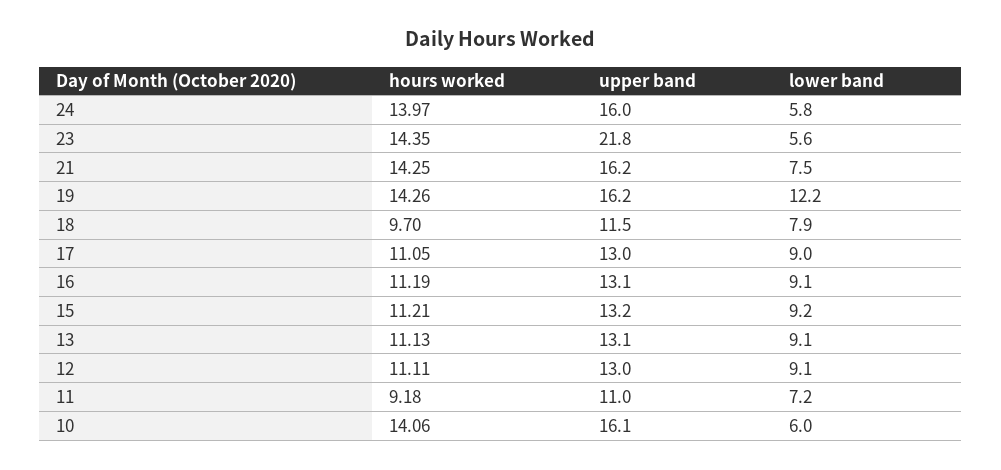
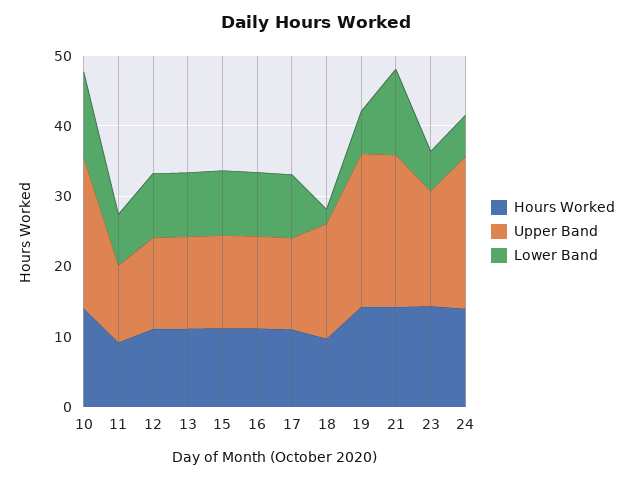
upper band, 24: 16 -> 22
upper band, 23: 21.8 -> 16
upper band, 21: 16.2 -> 22
lower band, 21: 7.5 -> 12
upper band, 19: 16.2 -> 22
lower band, 19: 12.2 -> 6
upper band, 18: 11.5 -> 16
lower band, 18: 7.9 -> 2
upper band, 10: 16.1 -> 22
lower band, 10: 6 -> 12

